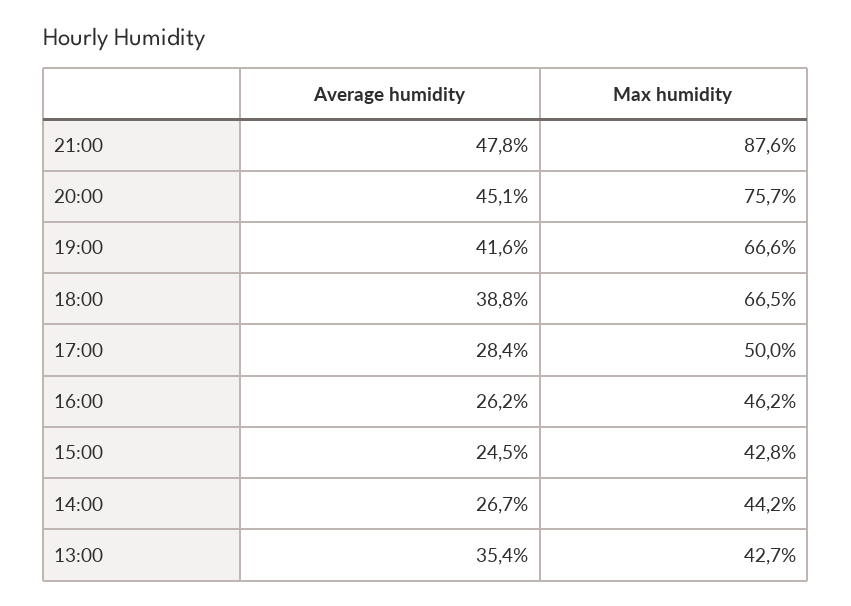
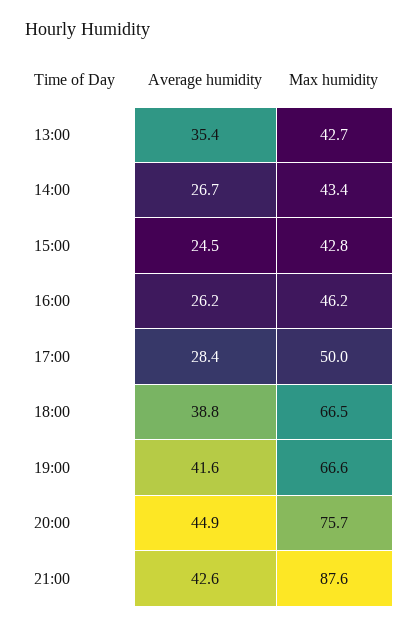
Average humidity, 21:00: 47.8 -> 42.6
Average humidity, 20:00: 45.1 -> 44.9
Max humidity, 14:00: 44.2 -> 43.4

